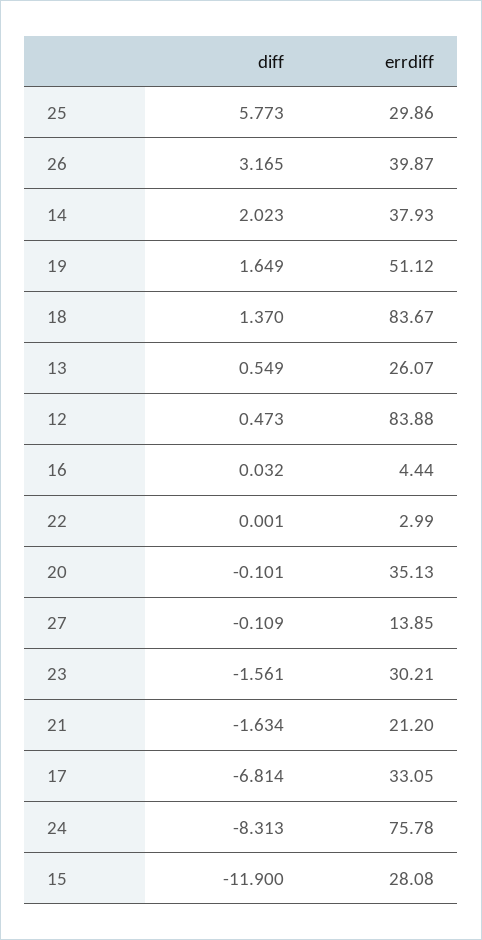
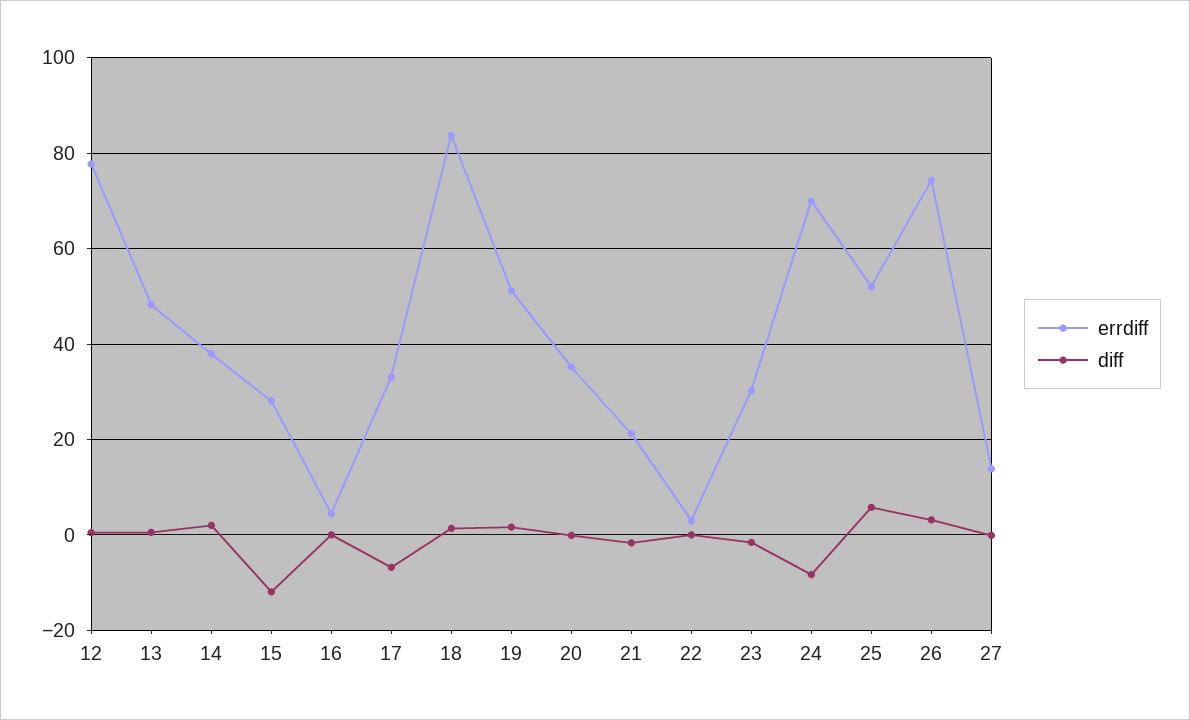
errdiff, 25: 29.86 -> 52
errdiff, 26: 39.87 -> 74
errdiff, 13: 26.07 -> 48
errdiff, 12: 83.88 -> 78
errdiff, 24: 75.78 -> 70

